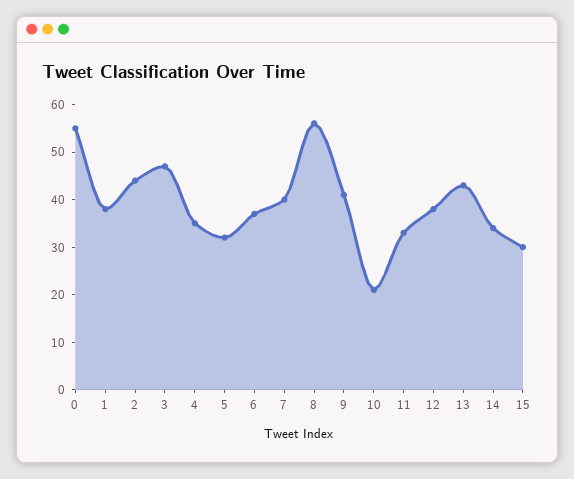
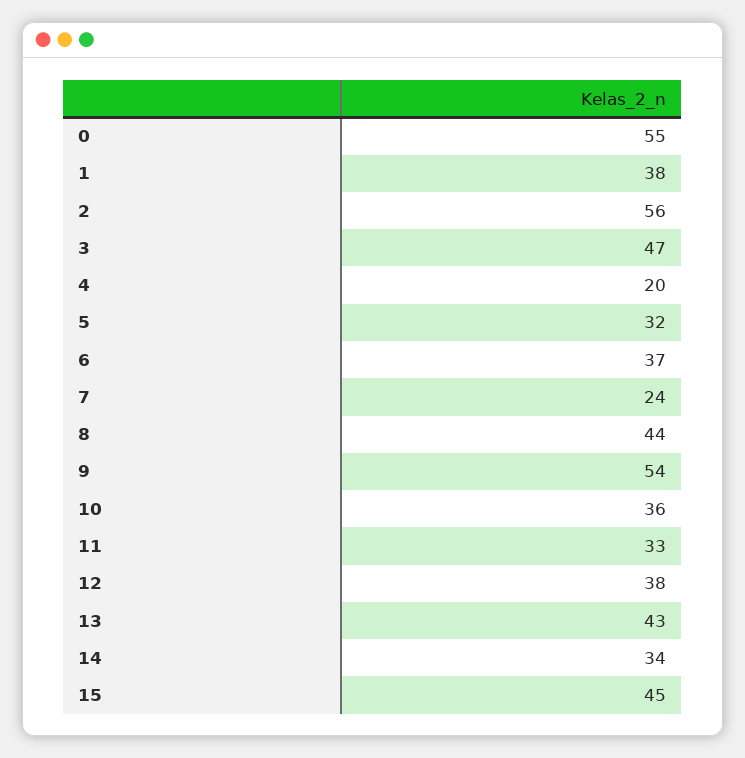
2: 45 -> 56
4: 35 -> 20
7: 40 -> 24
8: 55 -> 44
9: 40 -> 54
10: 20 -> 36
15: 30 -> 45

